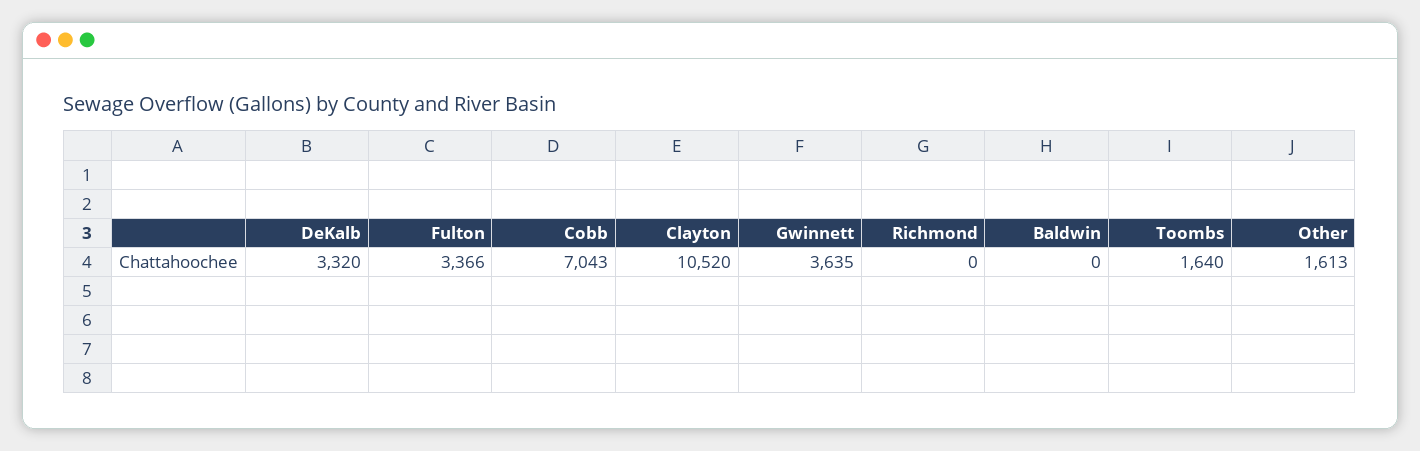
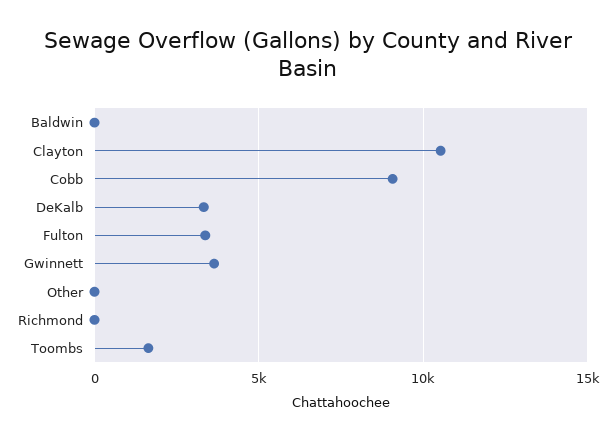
Cobb: 7043 -> 9000
Other: 1613 -> 0

